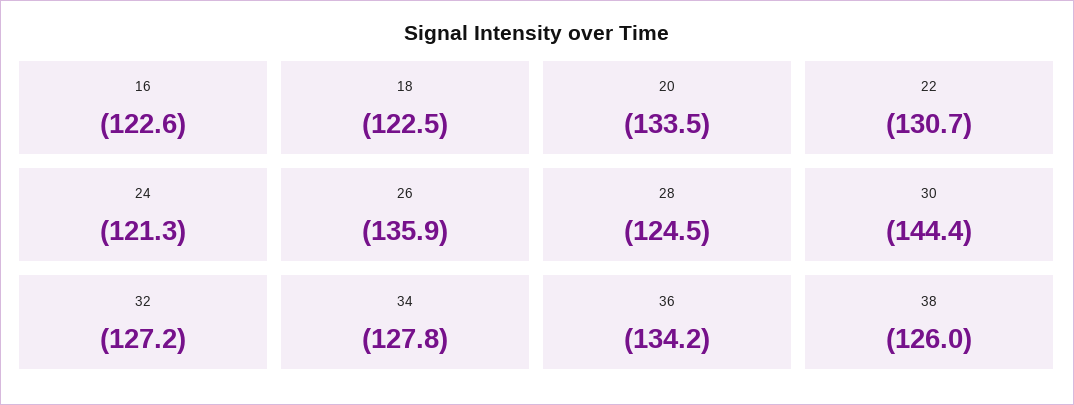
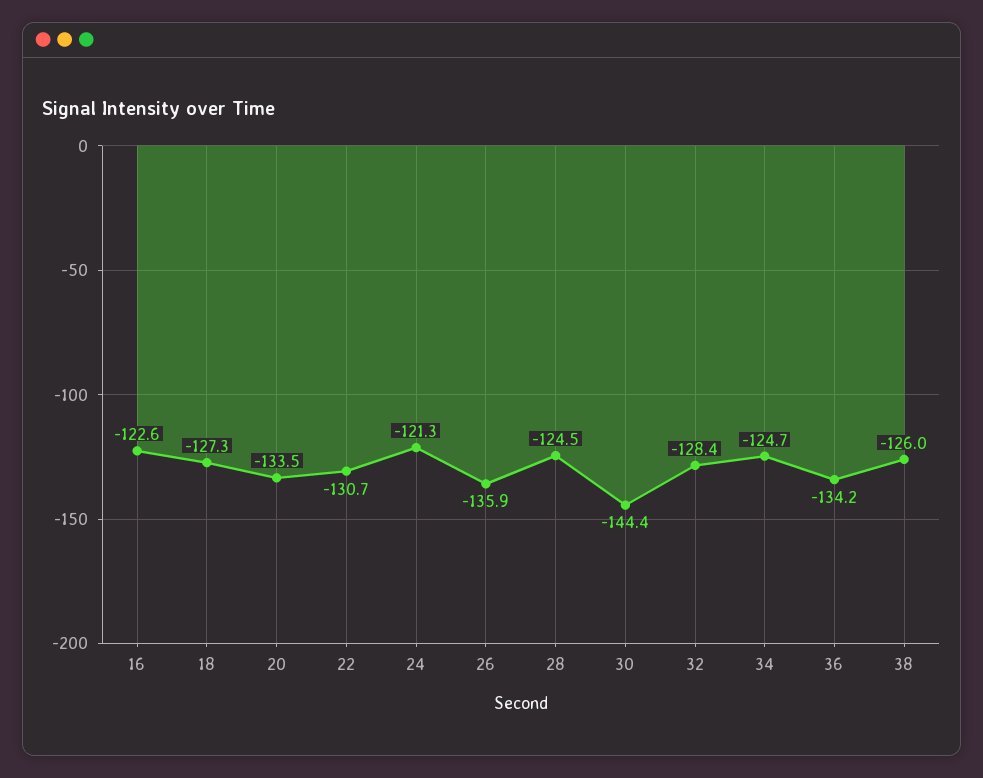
18: -122.5 -> -127.3
32: -127.2 -> -128.4
34: -127.8 -> -124.7

